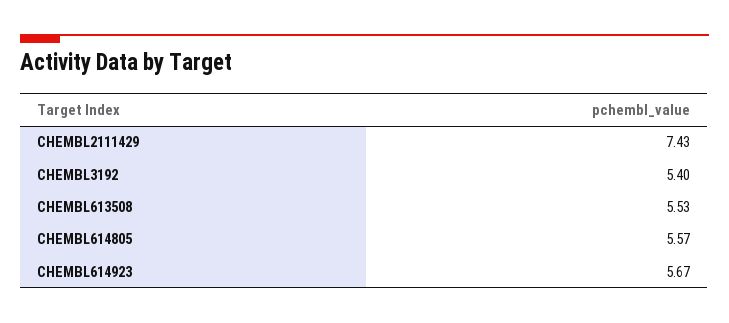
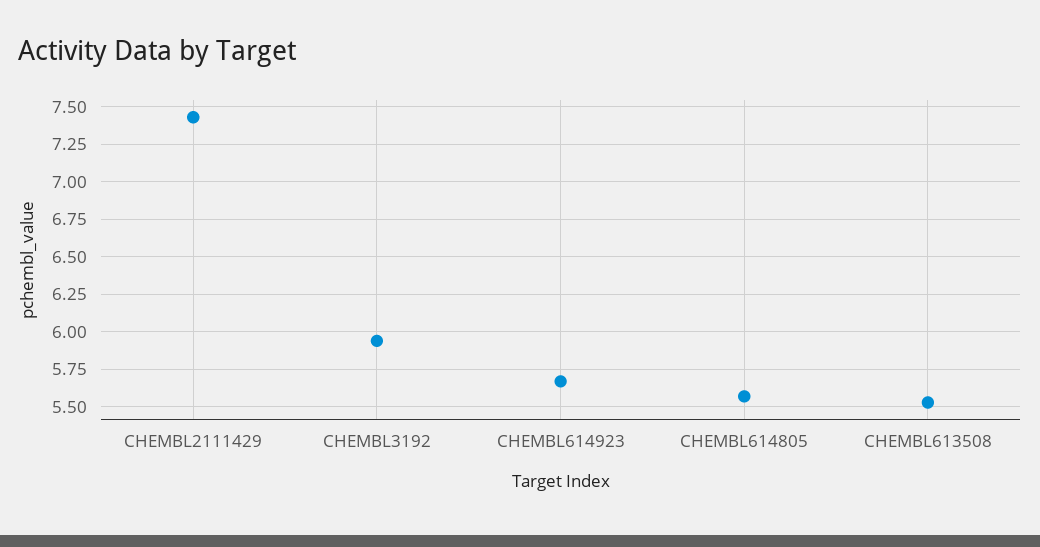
CHEMBL3192: 5.4 -> 5.95

